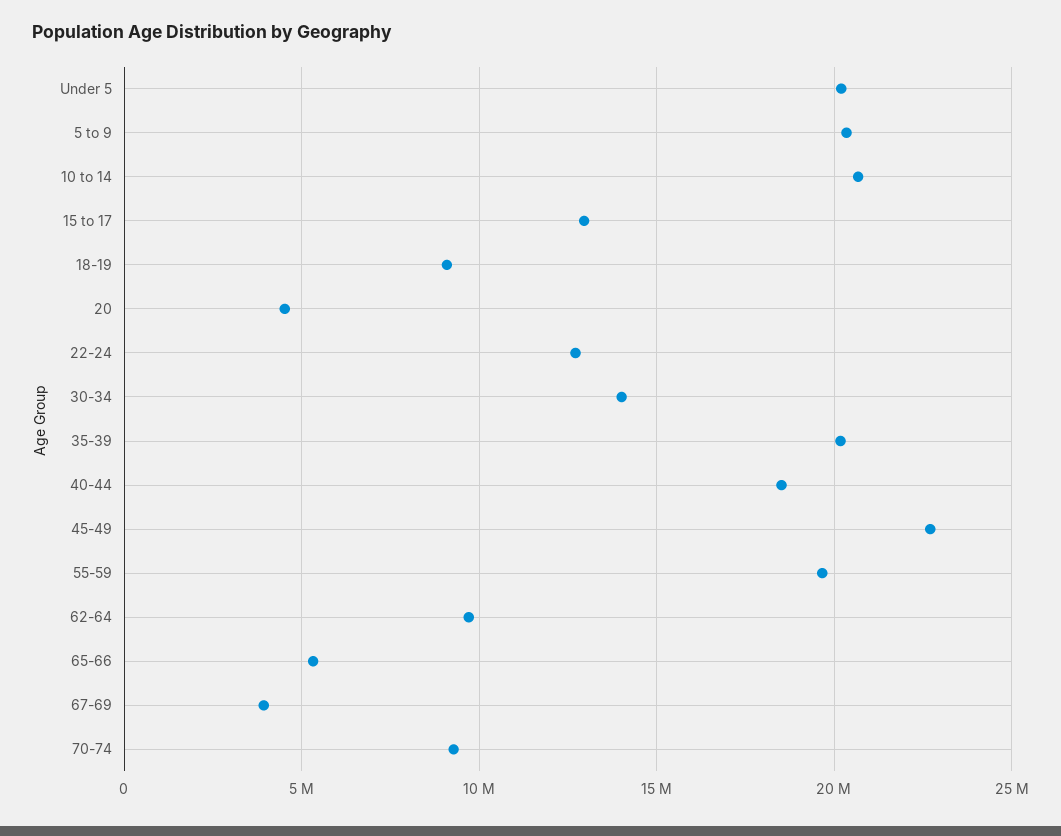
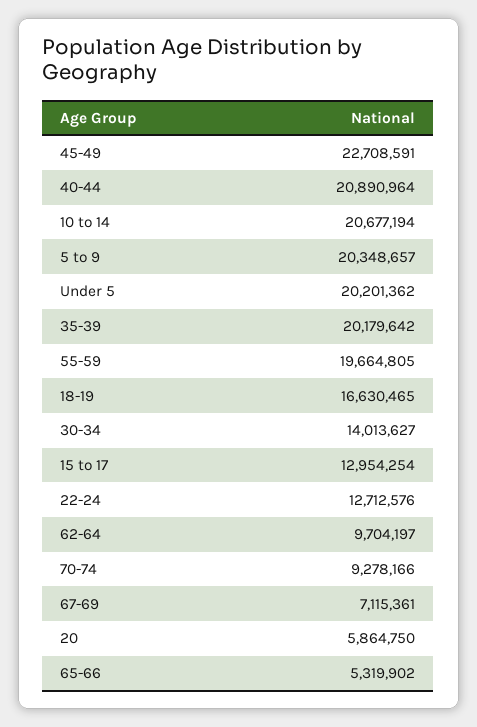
18-19: 9000000 -> 16630465
20: 4500000 -> 5864750
40-44: 18500000 -> 20890964
67-69: 4000000 -> 7115361

